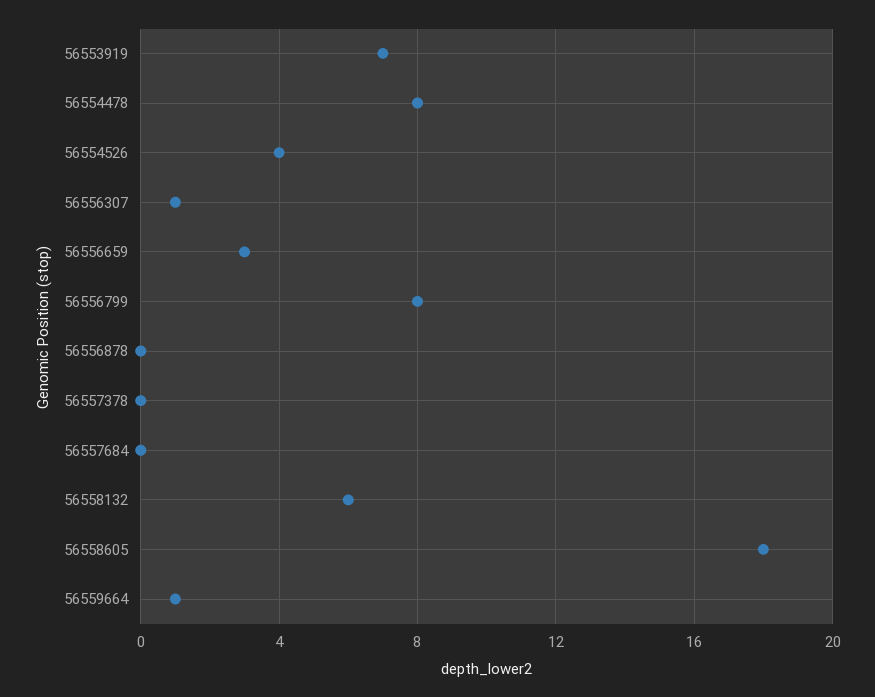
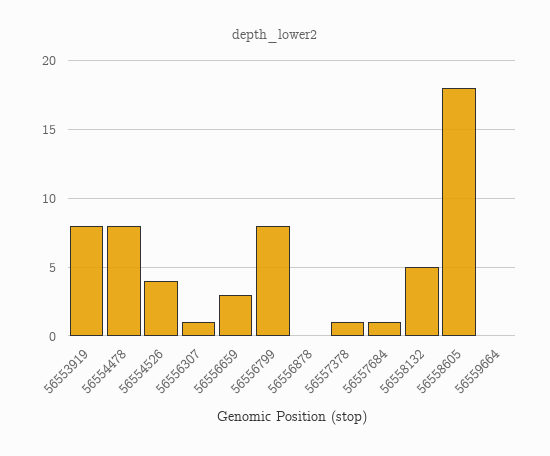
56553919: 7 -> 8
56557378: 0 -> 1
56557684: 0 -> 1
56558132: 6 -> 5
56559664: 1 -> 0

